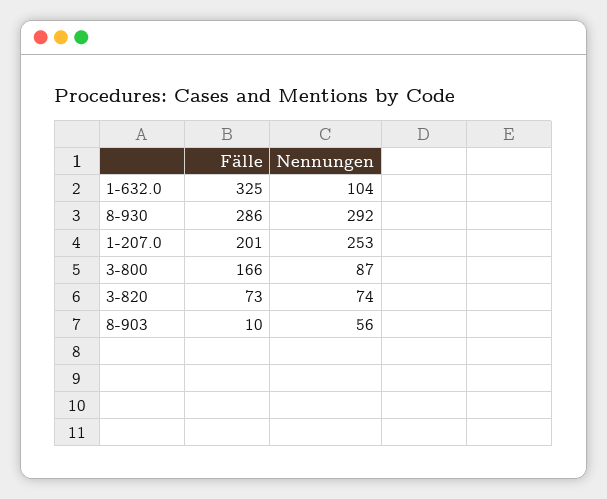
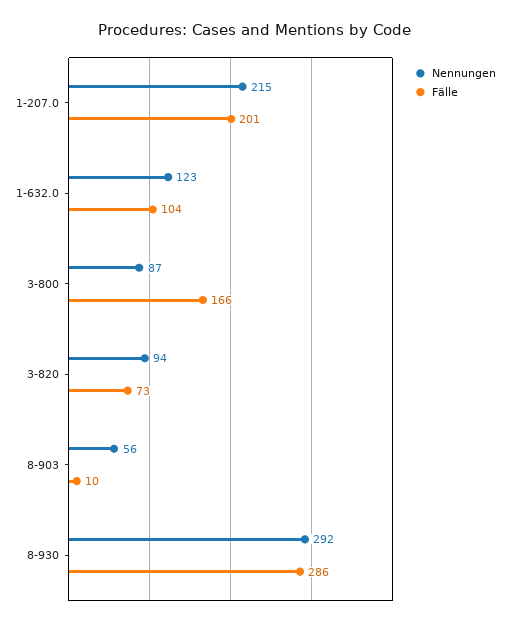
Fälle, 1-632.0: 325 -> 104
Nennungen, 1-632.0: 104 -> 123
Nennungen, 1-207.0: 253 -> 215
Nennungen, 3-820: 74 -> 94

